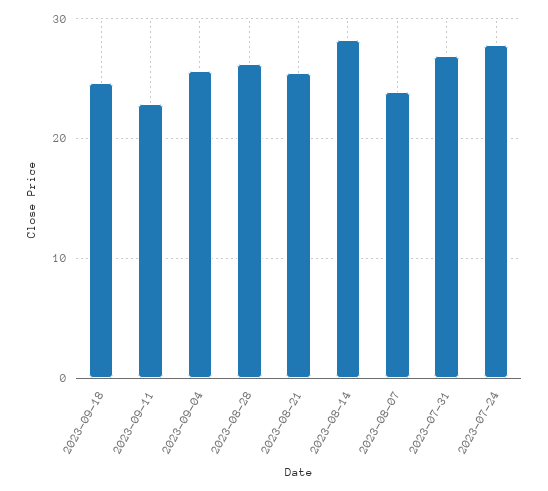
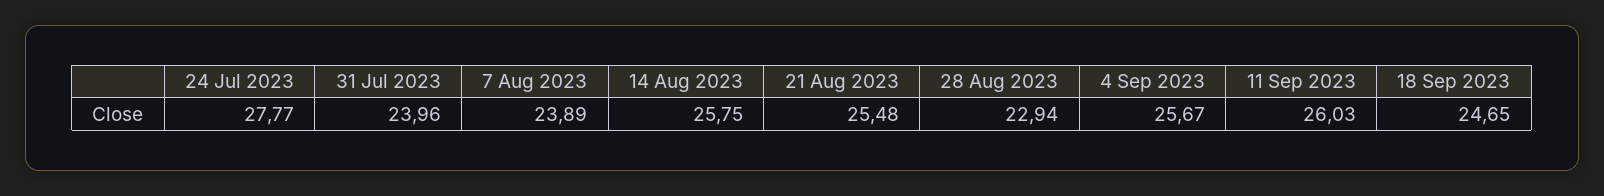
2023-09-11: 23 -> 26.03
2023-08-28: 26 -> 22.94
2023-08-14: 28 -> 25.75
2023-07-31: 27 -> 23.96

